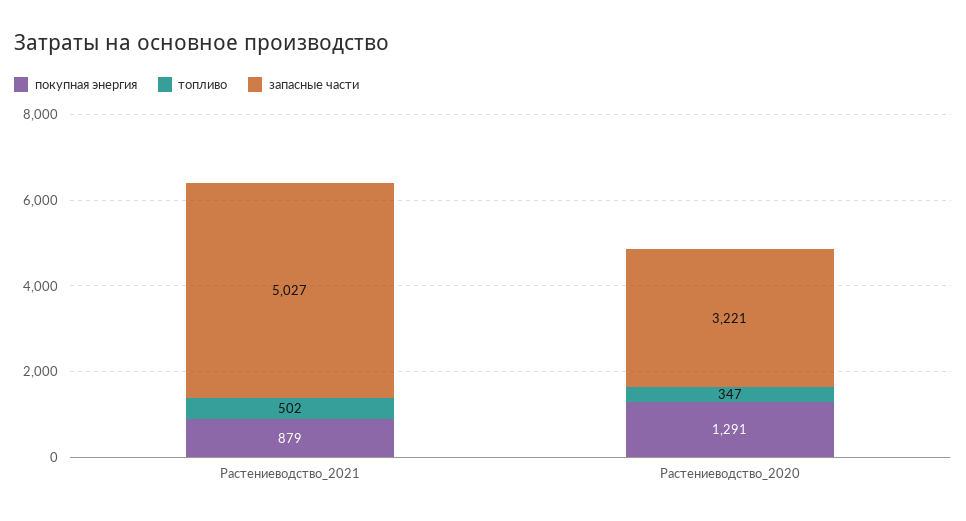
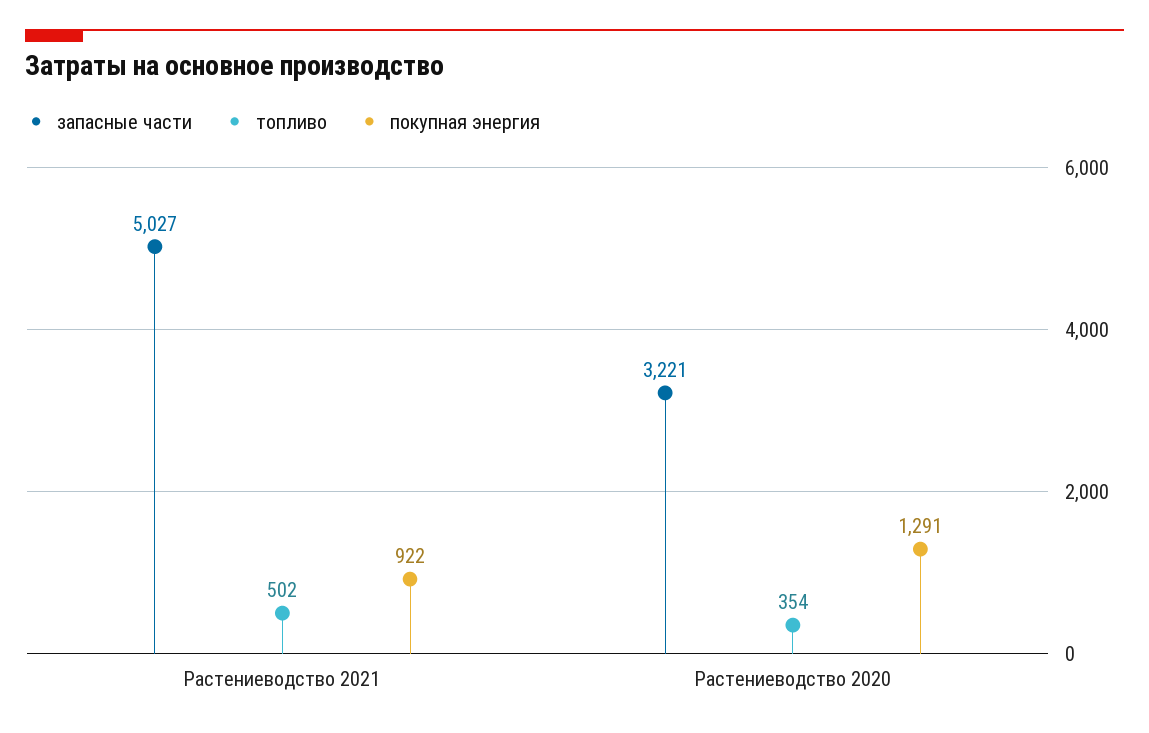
покупная энергия, Растениеводство_2021: 879 -> 922
топливо, Растениеводство_2020: 347 -> 354

